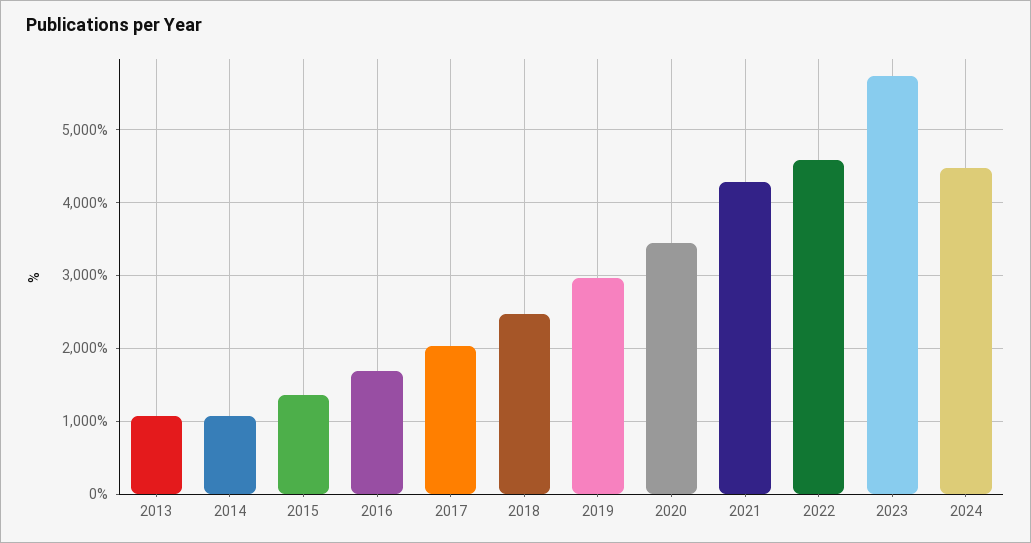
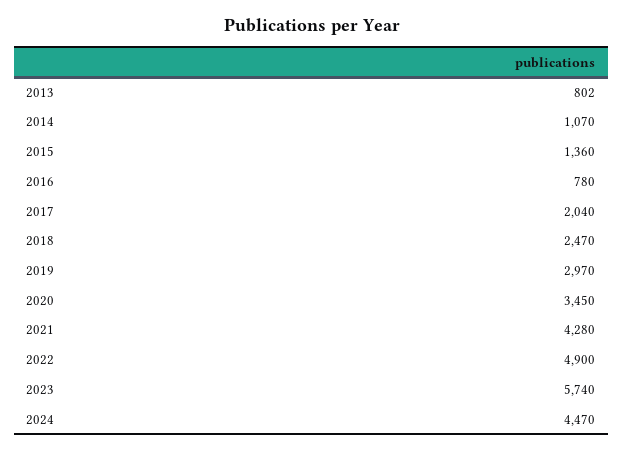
2013: 1100 -> 802
2016: 1700 -> 780
2022: 4600 -> 4900

